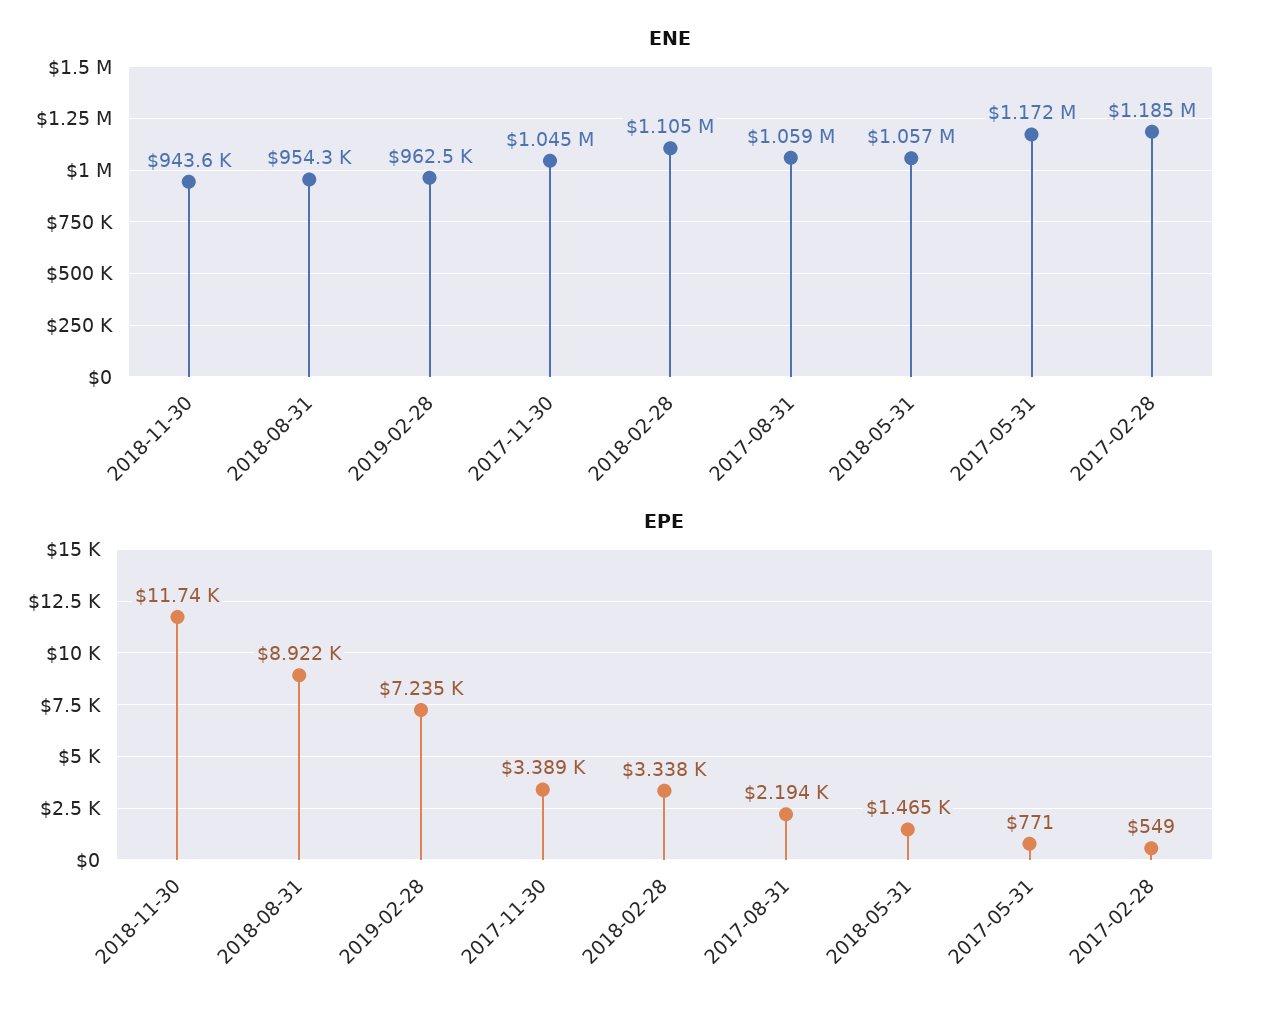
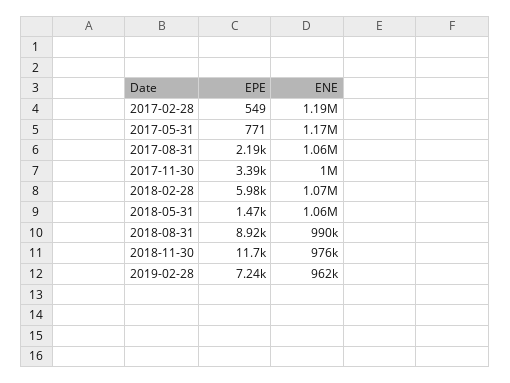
ENE, 2018-11-30: 943600 -> 976000
ENE, 2018-08-31: 954300 -> 990000
ENE, 2017-11-30: 1045000 -> 1000000
ENE, 2018-02-28: 1105000 -> 1070000
EPE, 2018-02-28: 3338 -> 5980

